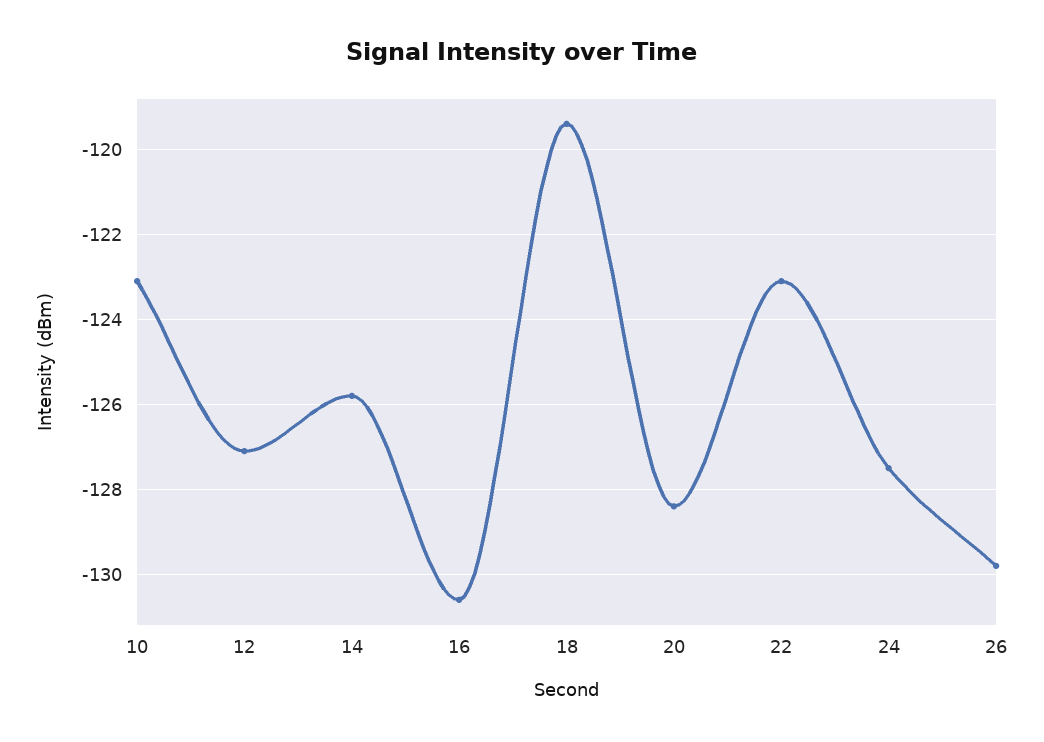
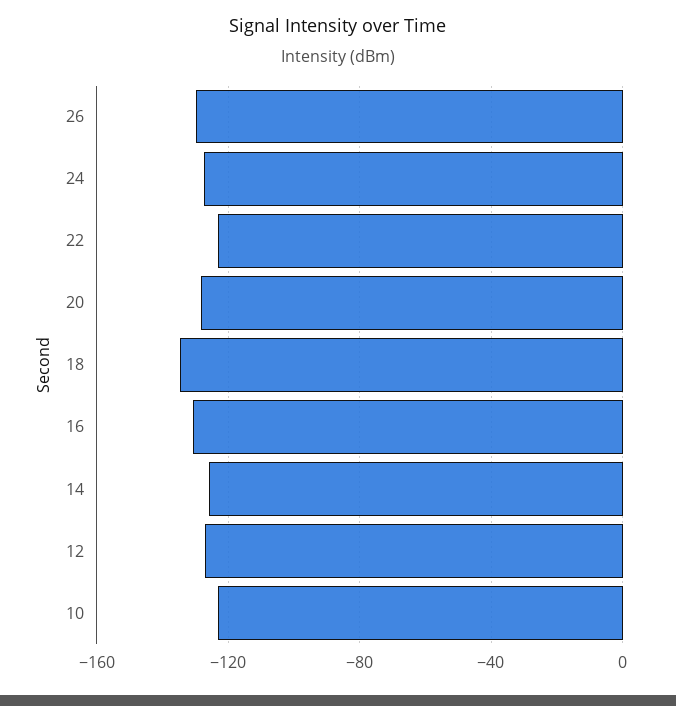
18: -119.5 -> -135

